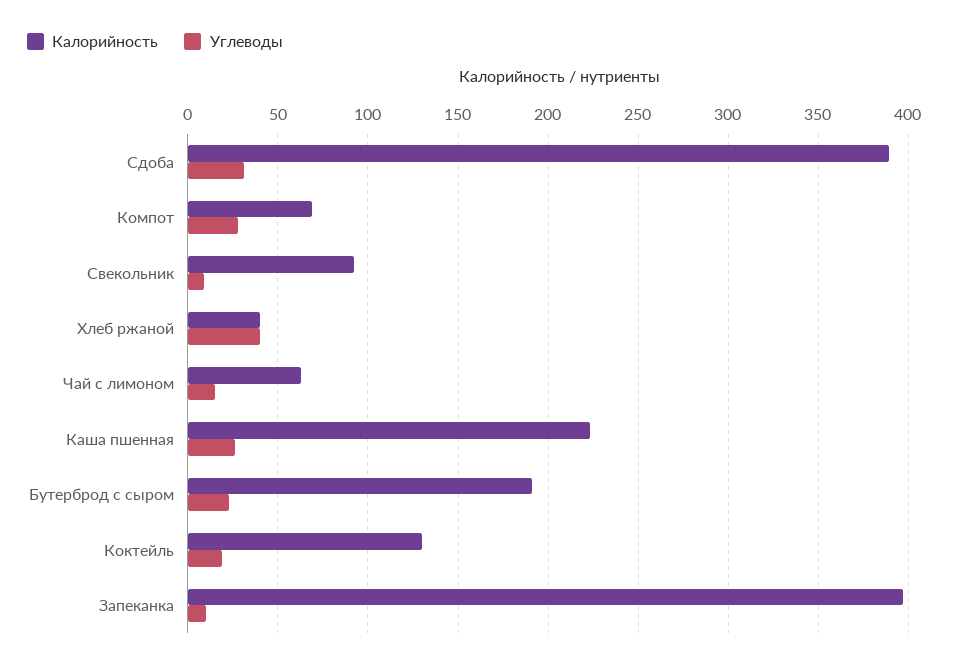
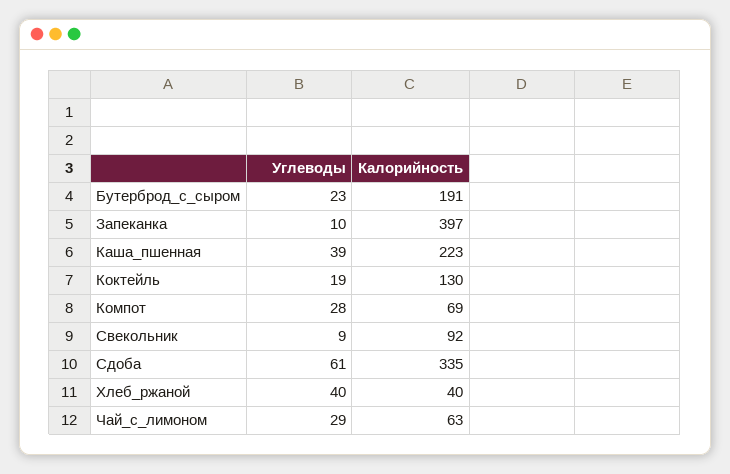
Калорийность, Сдоба: 390 -> 335
Углеводы, Сдоба: 30 -> 61
Углеводы, Чай с лимоном: 15 -> 29
Углеводы, Каша пшенная: 25 -> 39

